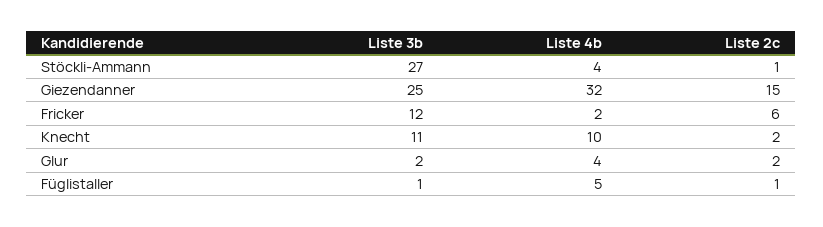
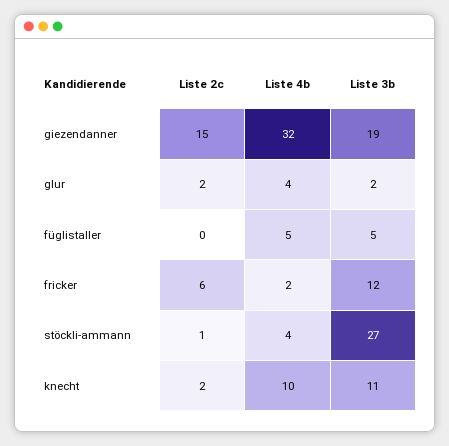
Liste 3b, Giezendanner: 25 -> 19
Liste 3b, Füglistaller: 1 -> 5
Liste 2c, Füglistaller: 1 -> 0

